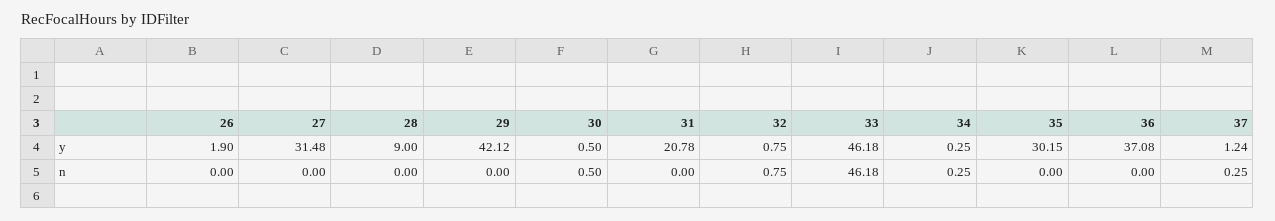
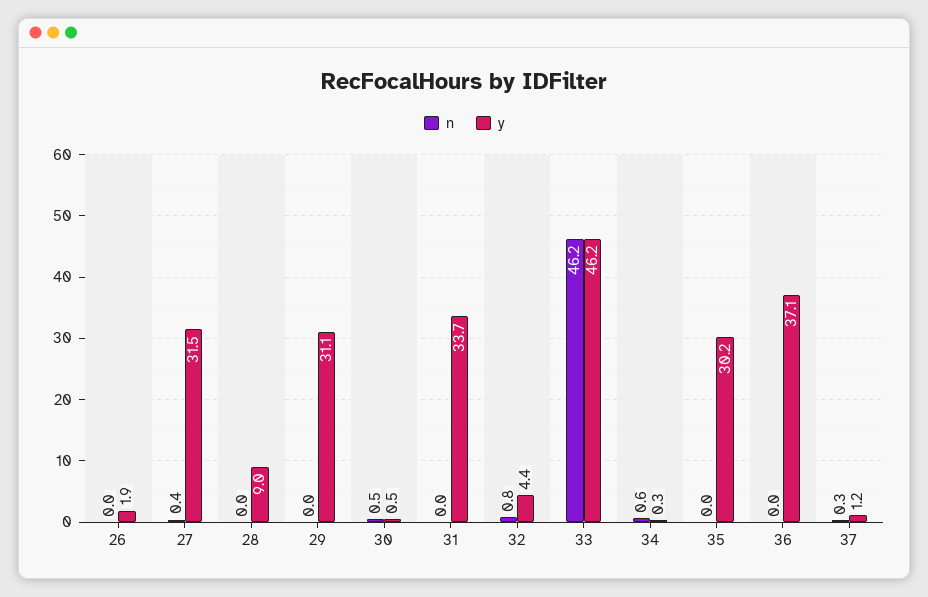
y, 29: 42.12 -> 31.1
y, 31: 20.78 -> 33.7
y, 32: 0.75 -> 4.4
n, 27: 0 -> 0.4
n, 34: 0.25 -> 0.6

